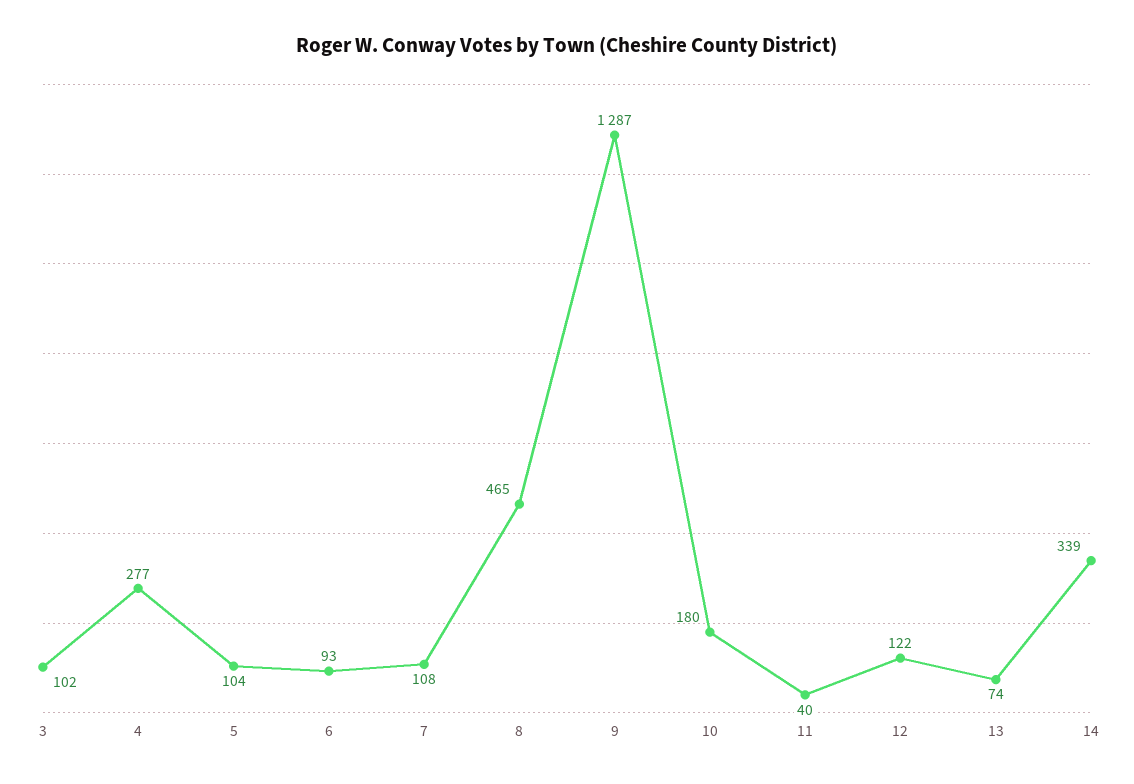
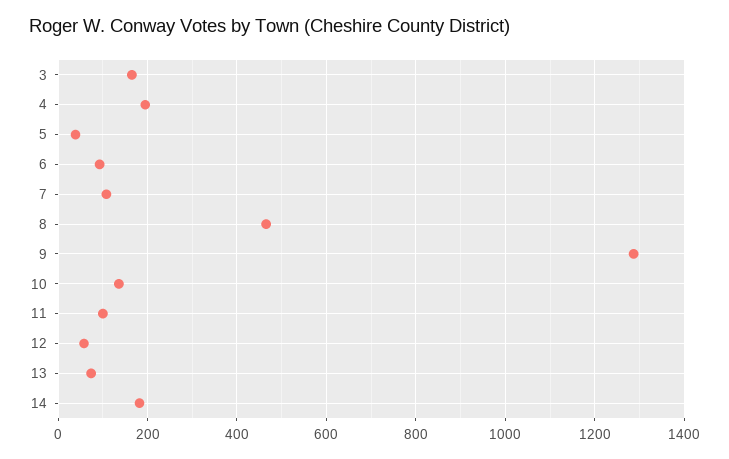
3: 102 -> 160
4: 277 -> 200
5: 104 -> 40
10: 180 -> 140
11: 40 -> 100
12: 122 -> 60
14: 339 -> 180

